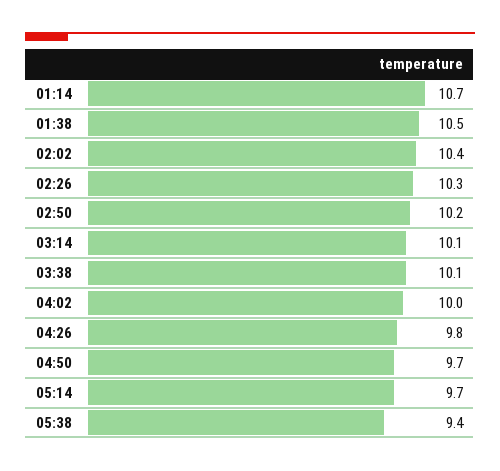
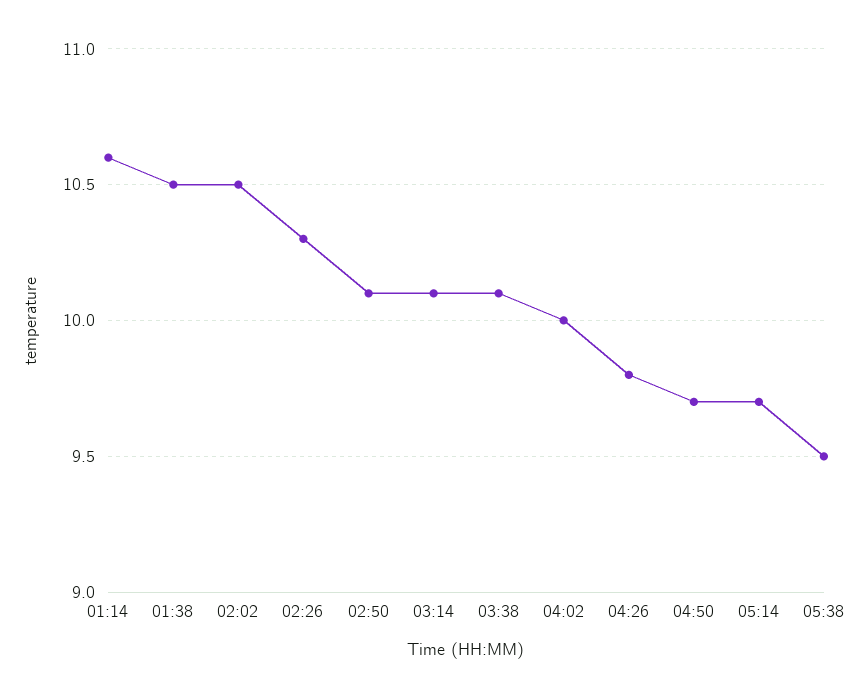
01:14: 10.7 -> 10.6
02:02: 10.4 -> 10.5
02:50: 10.2 -> 10.1
05:38: 9.4 -> 9.5

